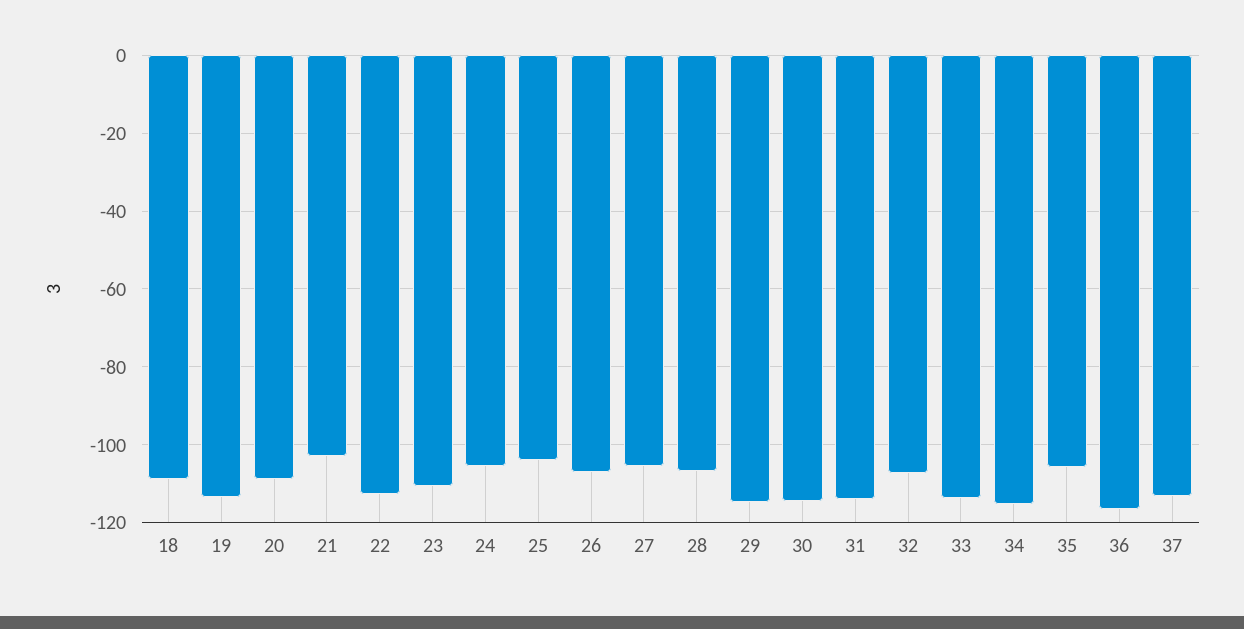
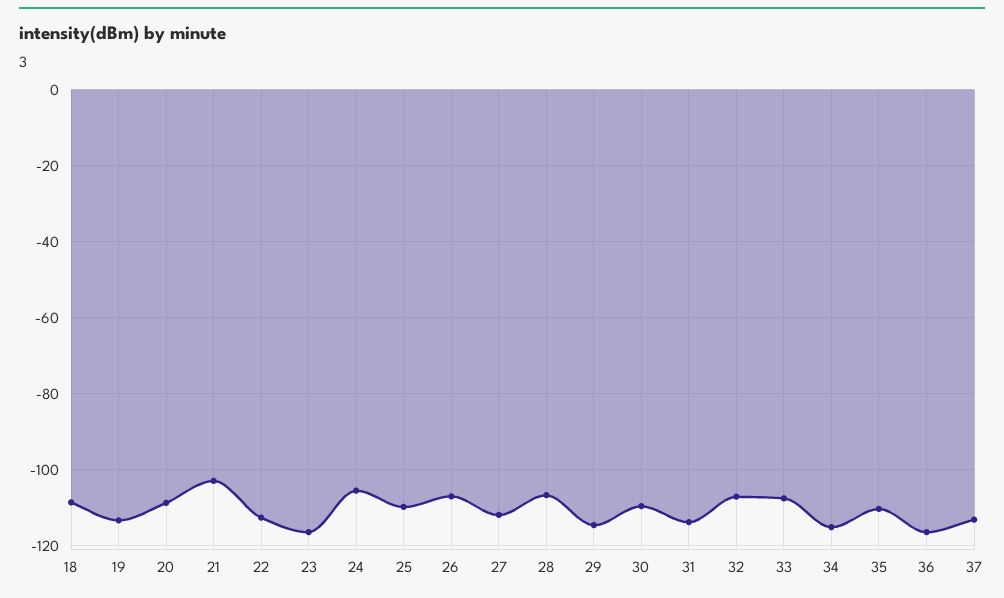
23: -110 -> -116
25: -104 -> -110
27: -106 -> -112
30: -114 -> -110
33: -114 -> -108
35: -106 -> -110

